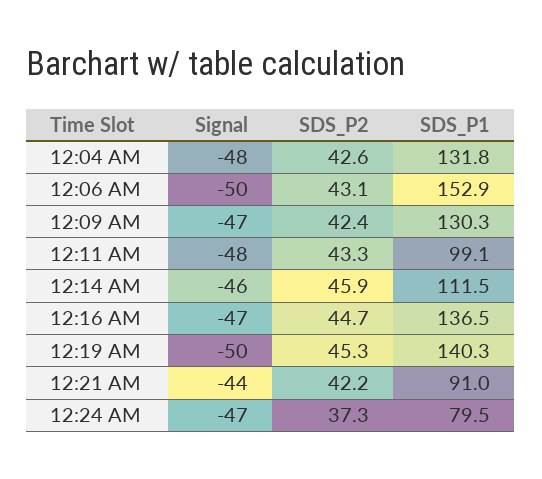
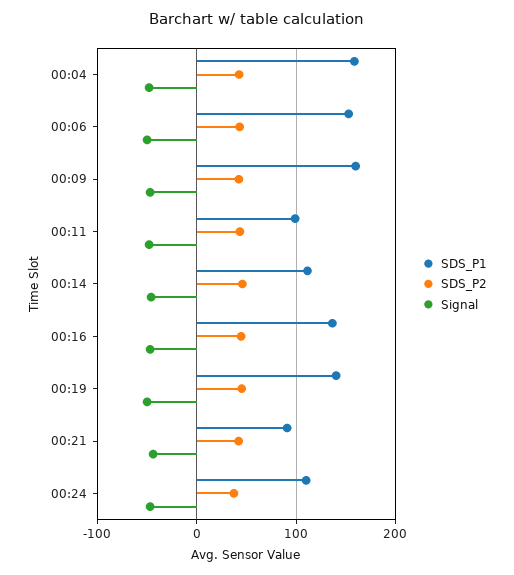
SDS_P1, 12:04 AM: 131.8 -> 160
SDS_P1, 12:09 AM: 130.3 -> 160
SDS_P1, 12:24 AM: 79.5 -> 110

